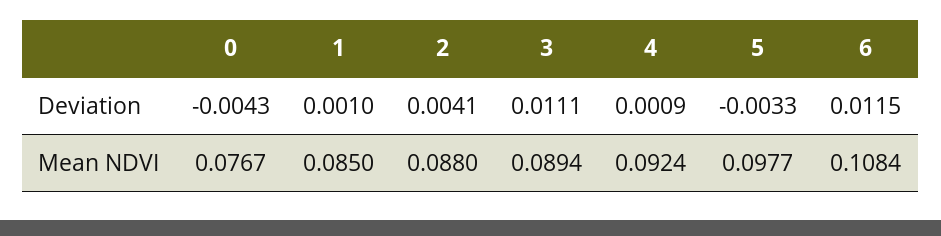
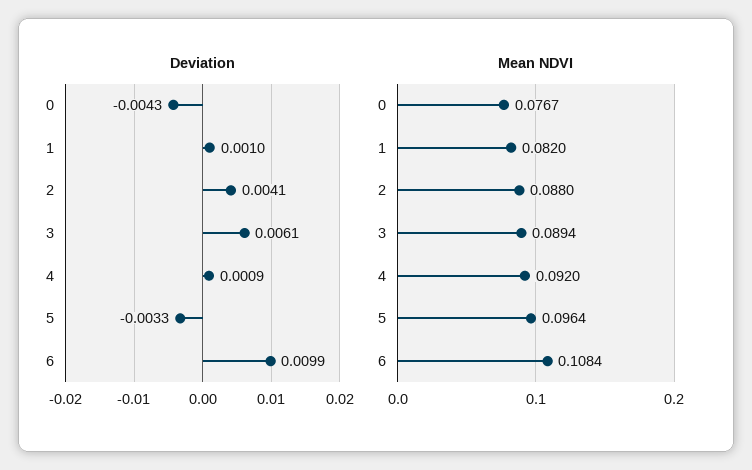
Deviation, 3: 0.0111 -> 0.0061
Deviation, 6: 0.0115 -> 0.0099
Mean NDVI, 1: 0.085 -> 0.082
Mean NDVI, 4: 0.0924 -> 0.092
Mean NDVI, 5: 0.0977 -> 0.0964

